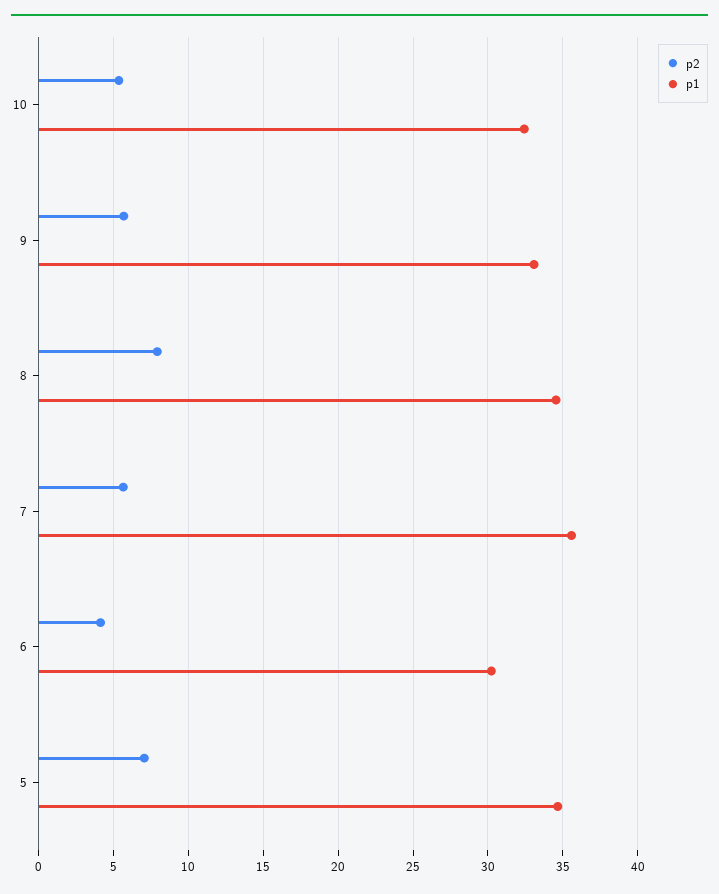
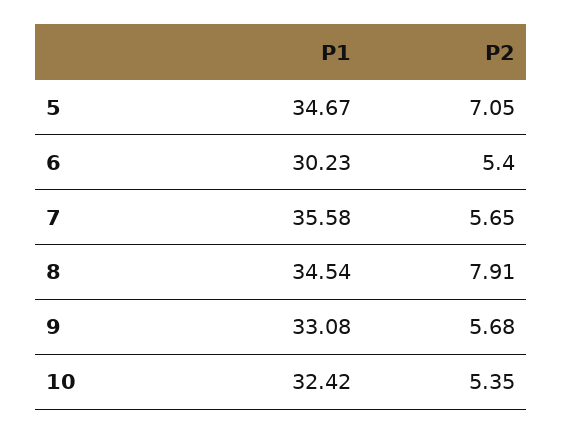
p2, 6: 4 -> 5.4

